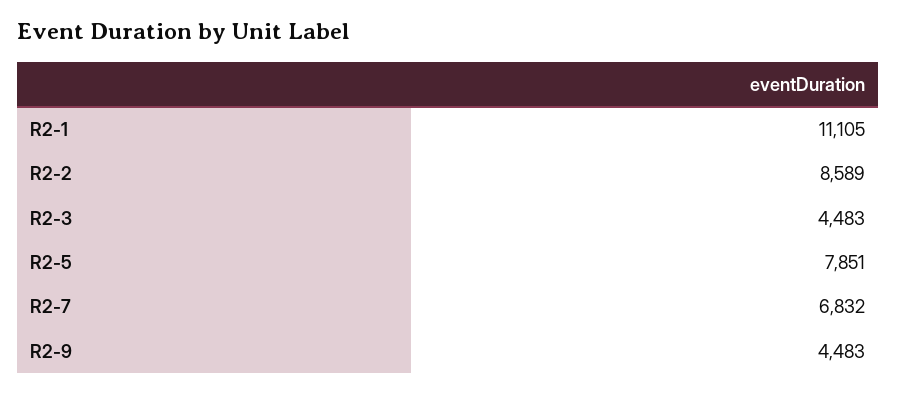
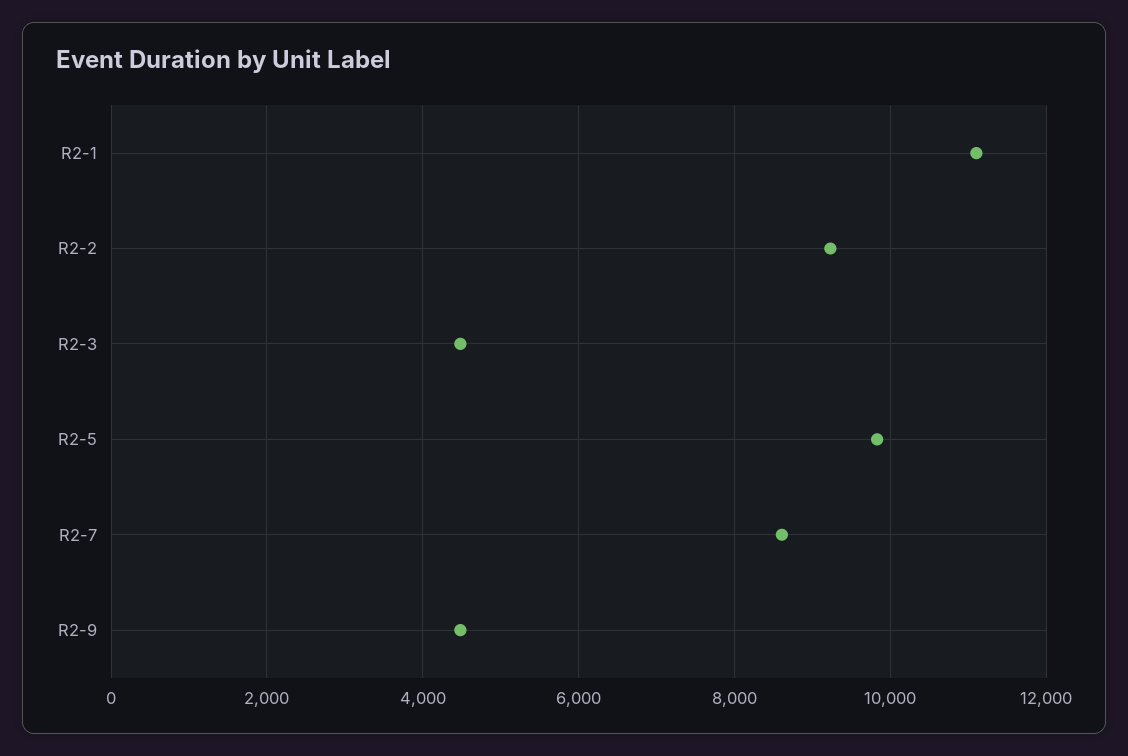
R2-2: 8589 -> 9200
R2-5: 7851 -> 9800
R2-7: 6832 -> 8600

